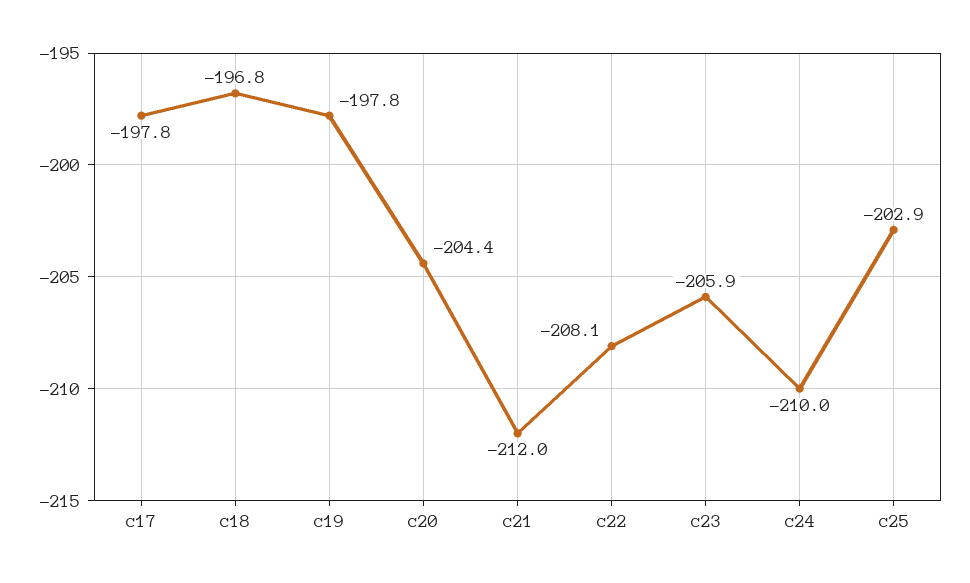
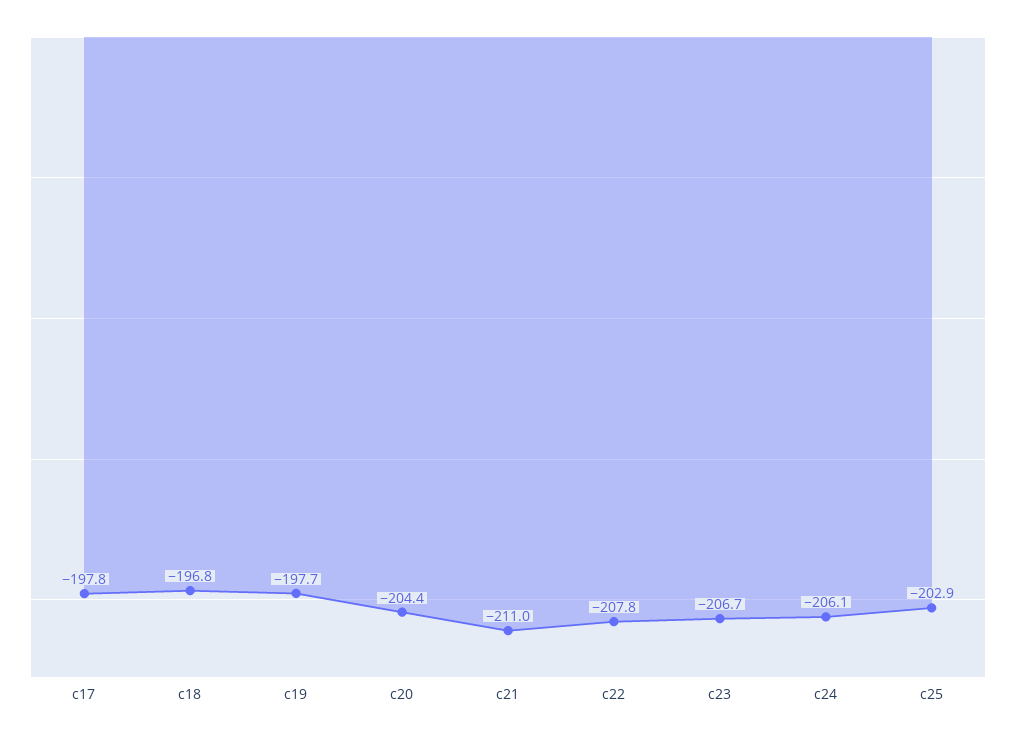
c19: -197.8 -> -197.7
c21: -212 -> -211
c22: -208.1 -> -207.8
c23: -205.9 -> -206.7
c24: -210 -> -206.1

